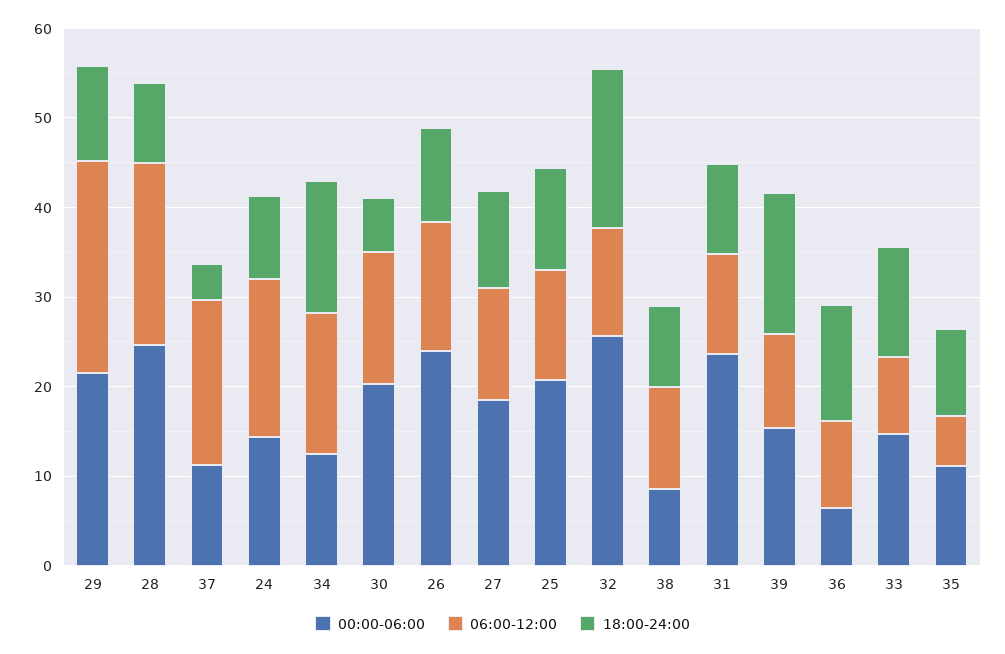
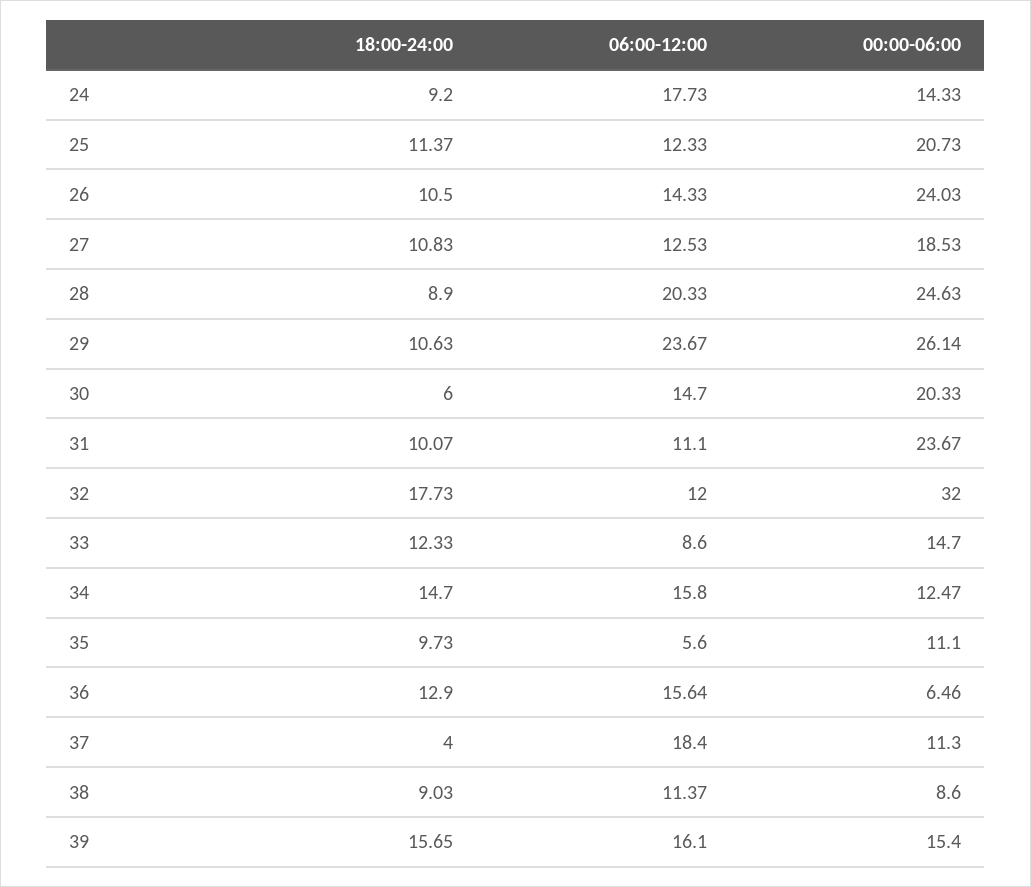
00:00-06:00, 29: 22 -> 26.14
00:00-06:00, 32: 26 -> 32
06:00-12:00, 39: 10 -> 16.1
06:00-12:00, 36: 10 -> 15.64

